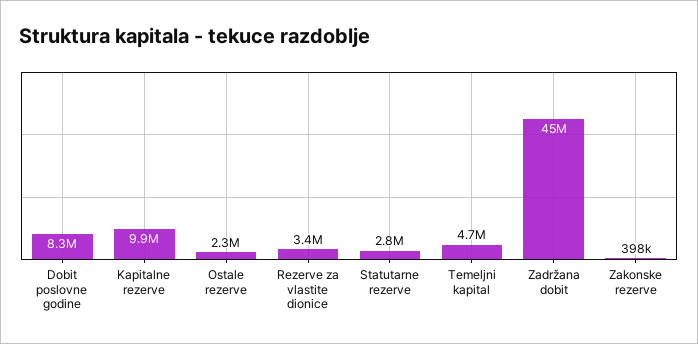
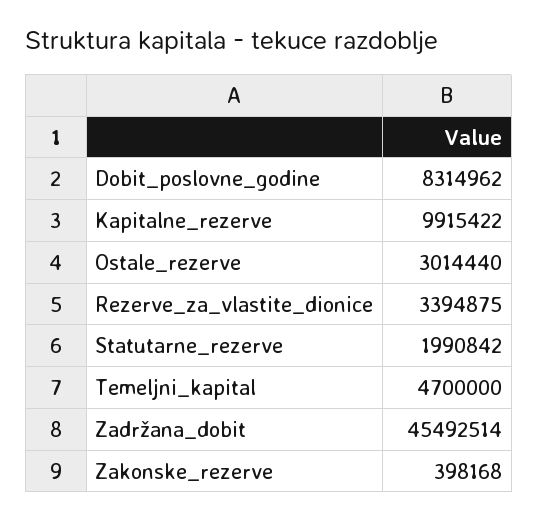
Ostale rezerve: 2300000 -> 3014440
Statutarne rezerve: 2800000 -> 1990842

